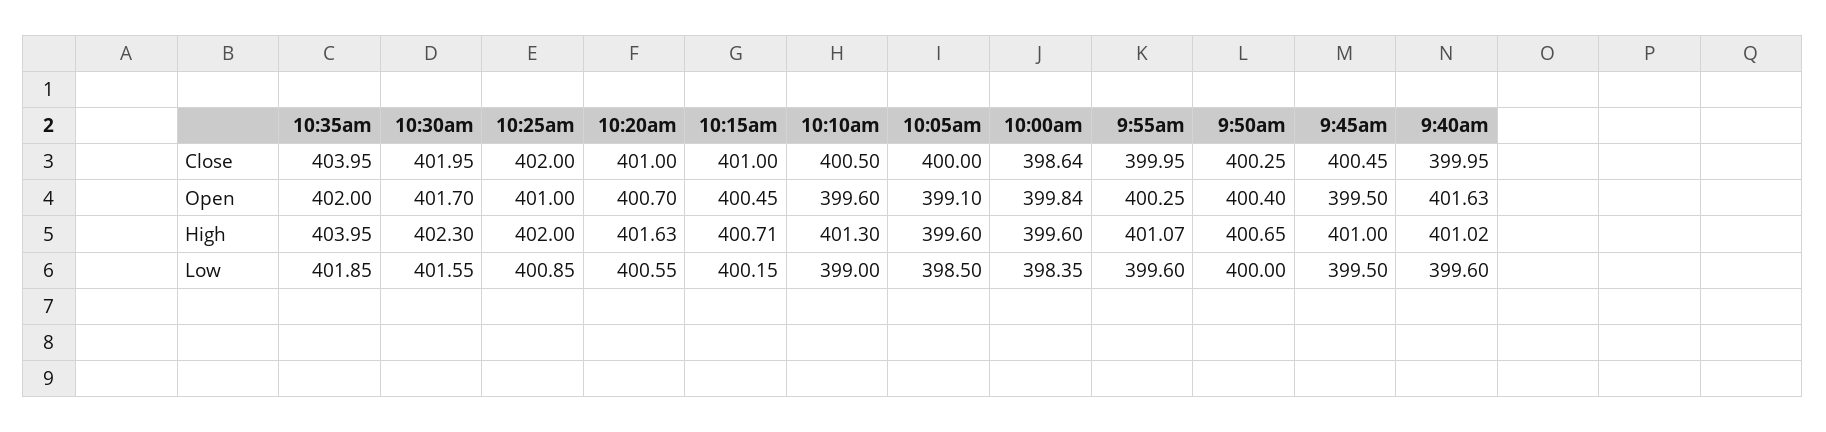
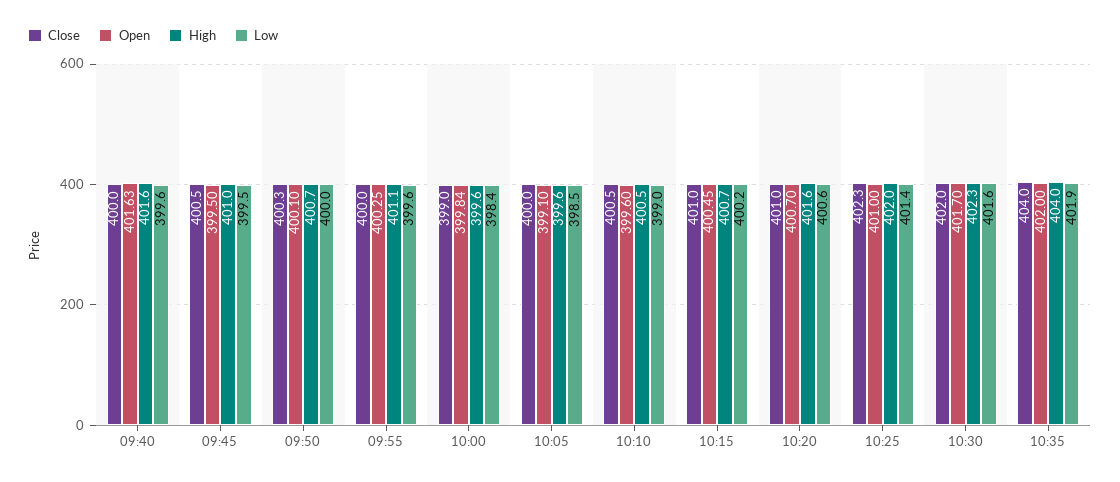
Close, 10:25am: 402 -> 402.3
Close, 10:00am: 398.64 -> 399
Open, 9:50am: 400.4 -> 400.1
High, 10:10am: 401.3 -> 400.5
High, 9:40am: 401.02 -> 401.6
Low, 10:25am: 400.85 -> 401.4

